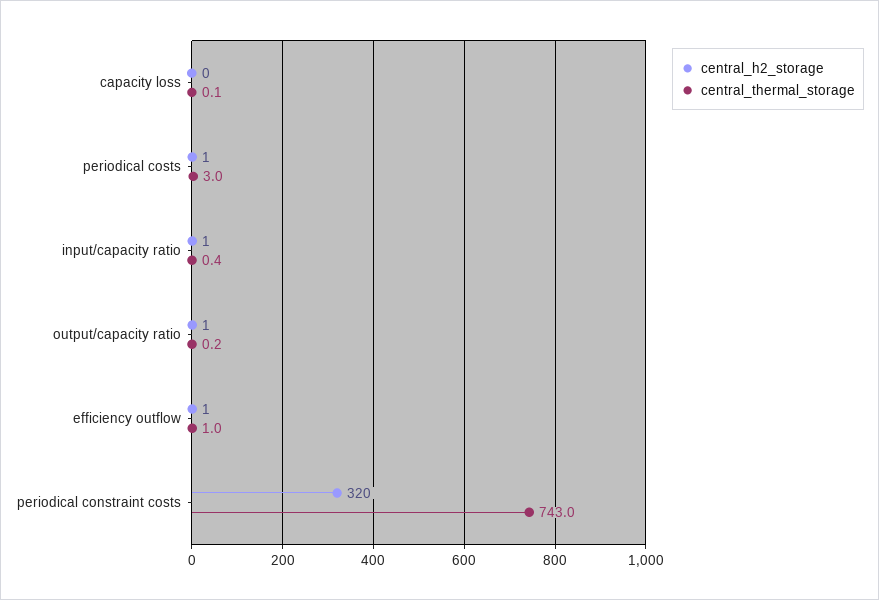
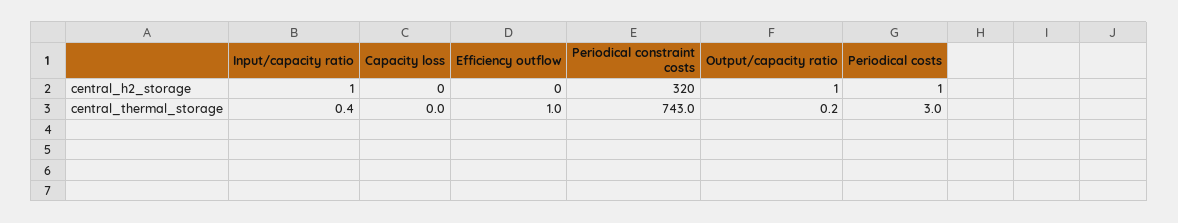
central_thermal_storage, capacity loss: 0.1 -> 0
central_h2_storage, efficiency outflow: 1 -> 0

